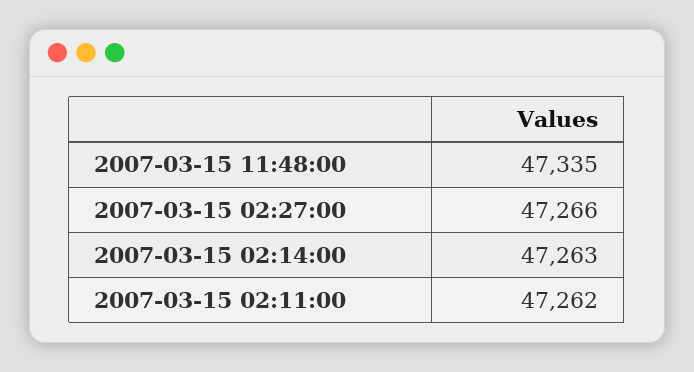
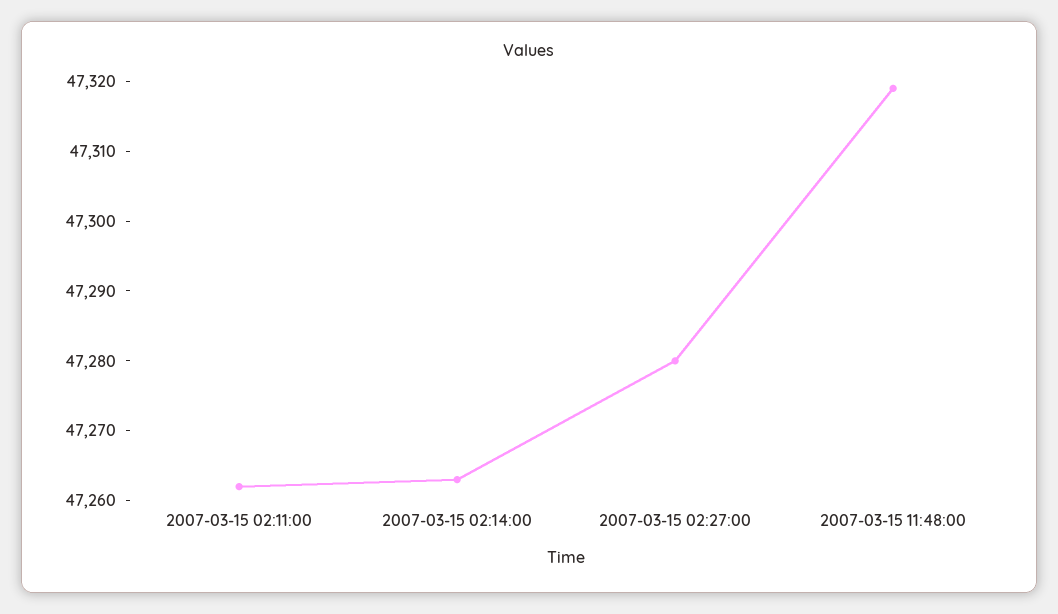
2007-03-15 11:48:00: 47335 -> 47320
2007-03-15 02:27:00: 47266 -> 47280

